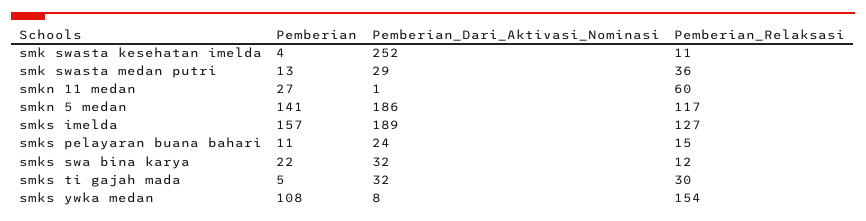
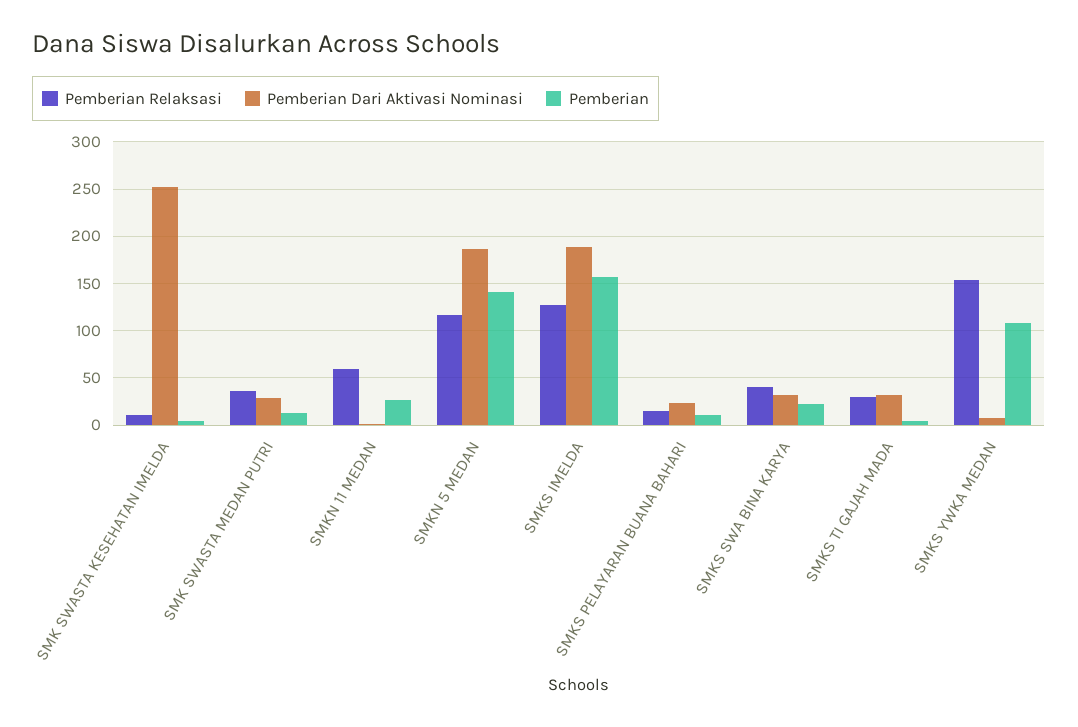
Pemberian_Relaksasi, smks swa bina karya: 12 -> 40

